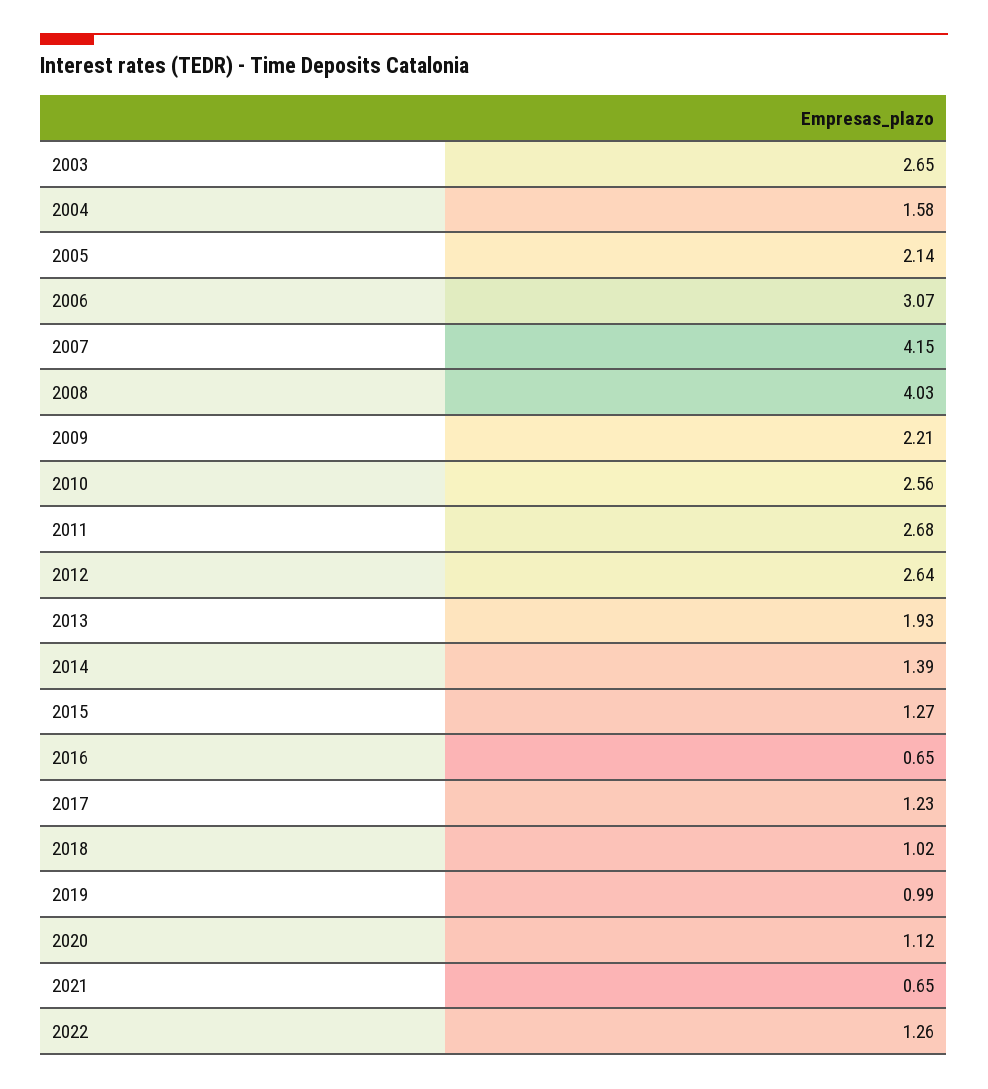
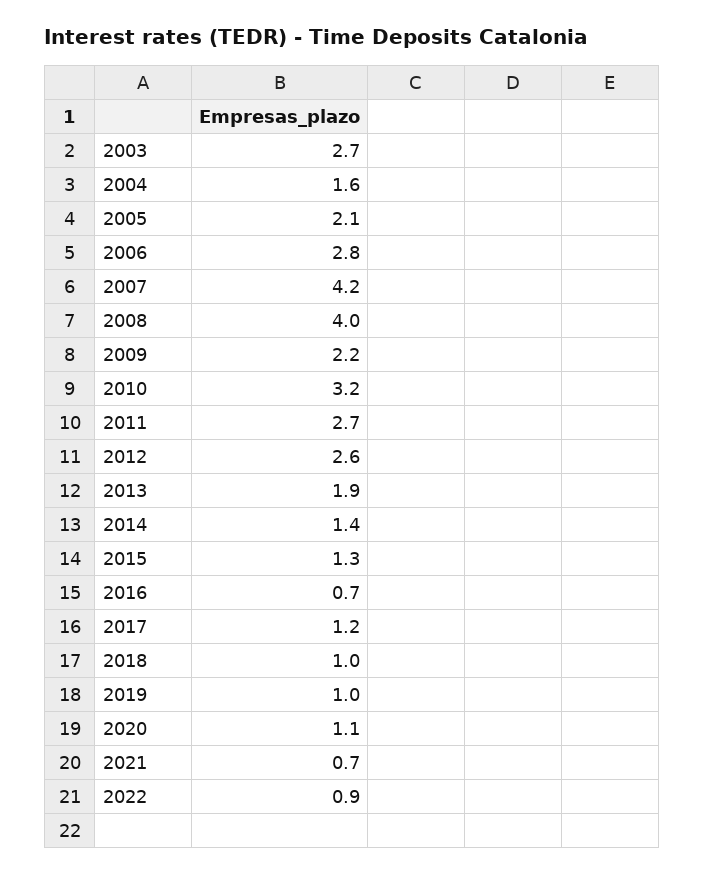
2006: 3.07 -> 2.8
2010: 2.56 -> 3.2
2022: 1.26 -> 0.9

